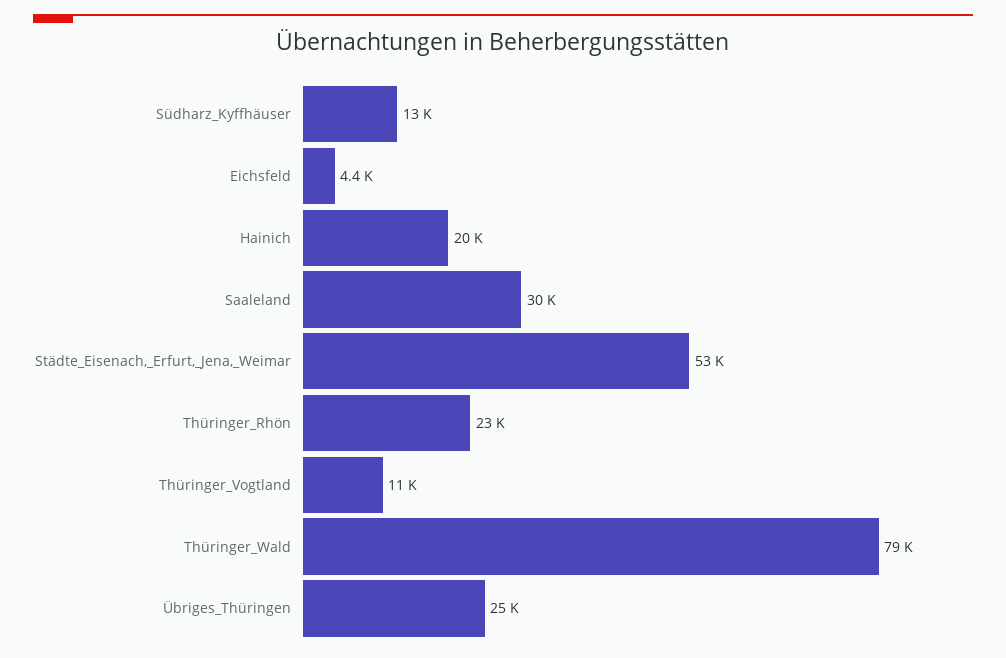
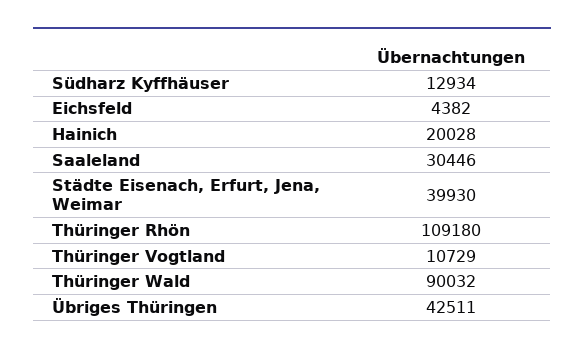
Städte_Eisenach,_Erfurt,_Jena,_Weimar: 53000 -> 39930
Thüringer_Rhön: 23000 -> 109180
Thüringer_Wald: 79000 -> 90032
Übriges_Thüringen: 25000 -> 42511

